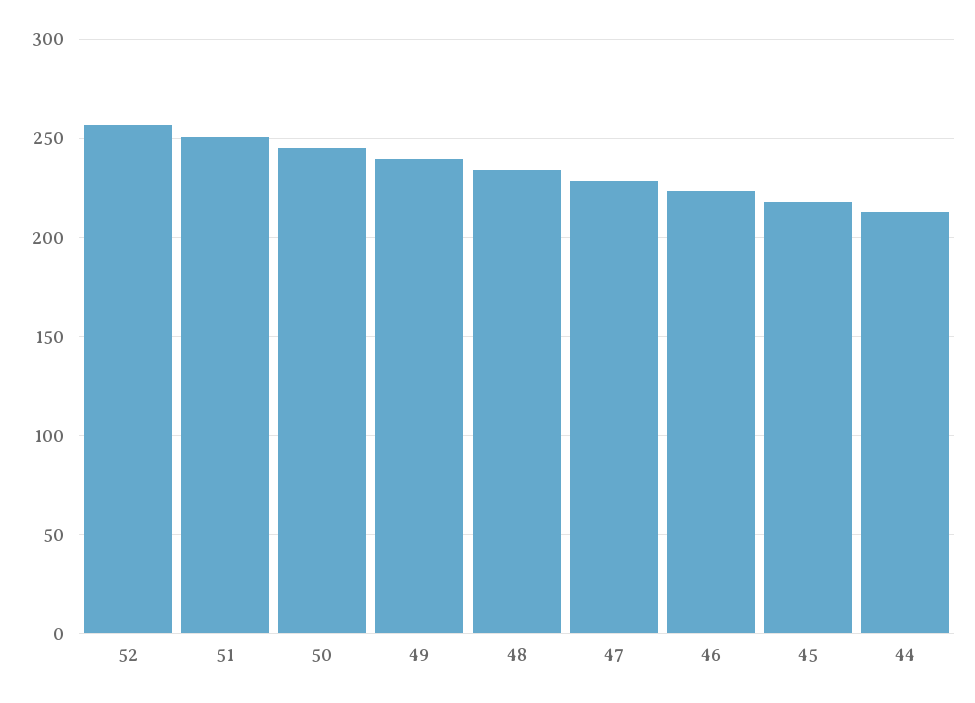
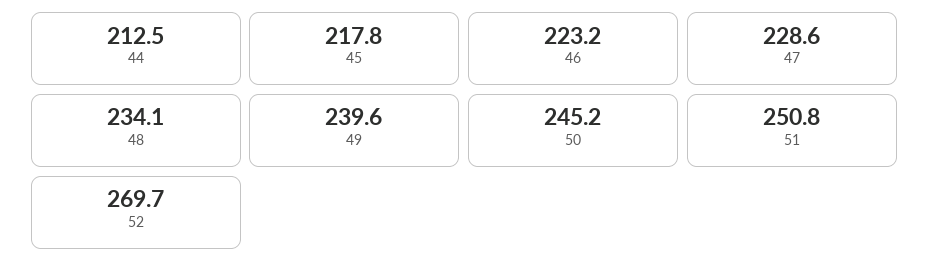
52: 255 -> 269.7

